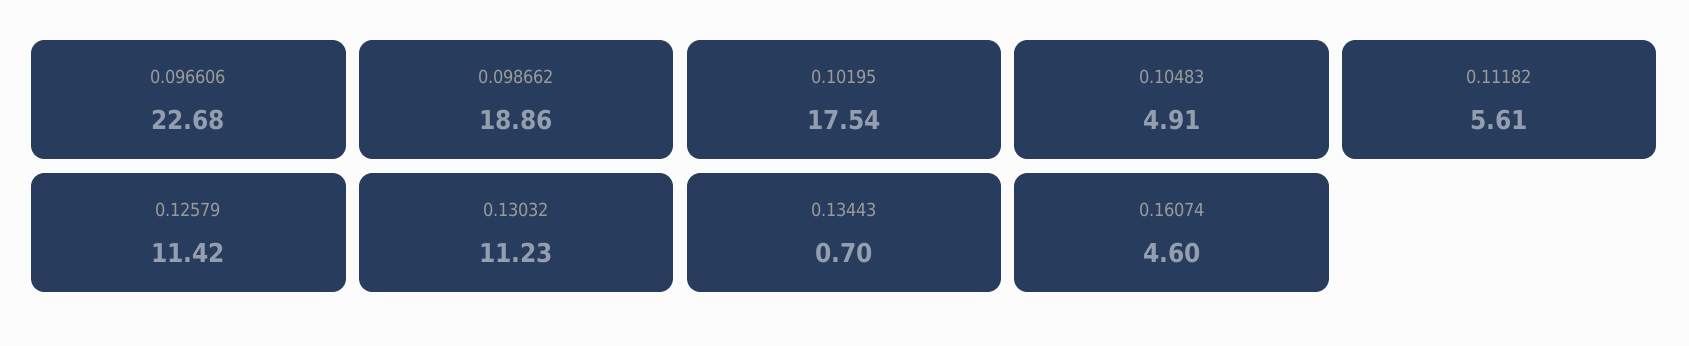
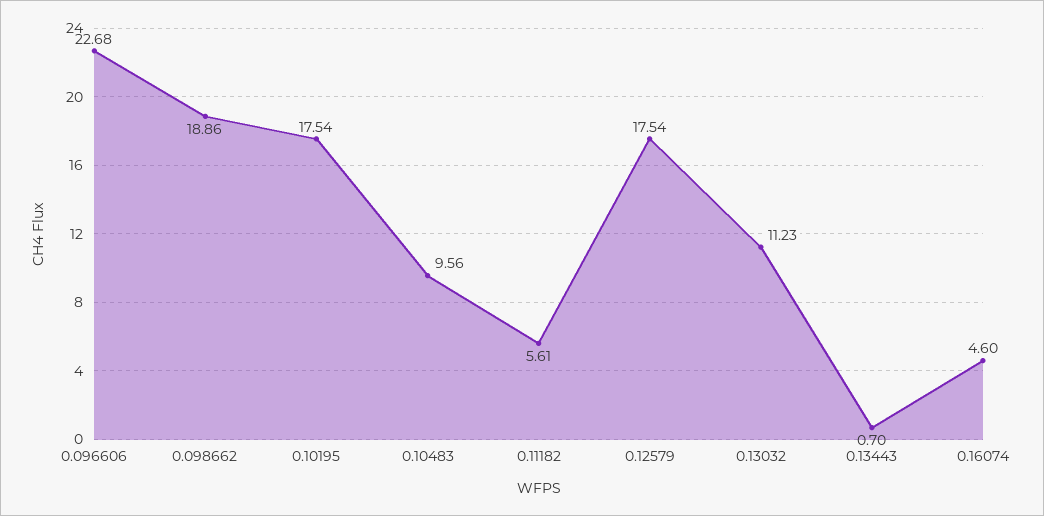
0.10483: 4.91 -> 9.56
0.12579: 11.42 -> 17.54

